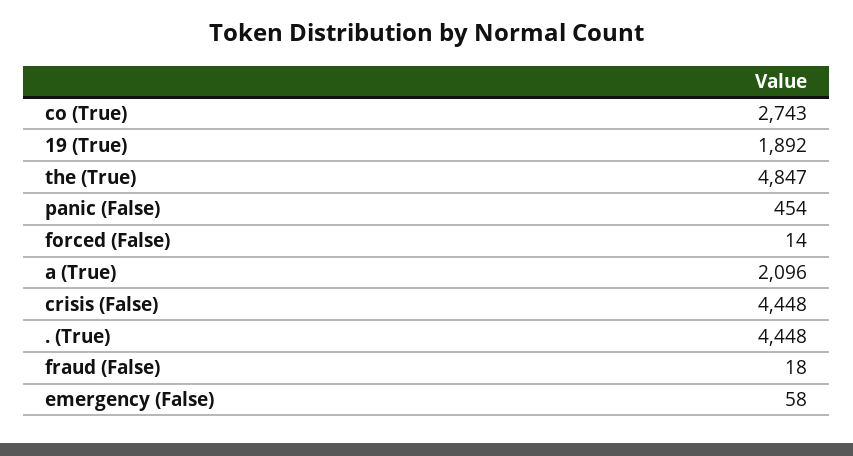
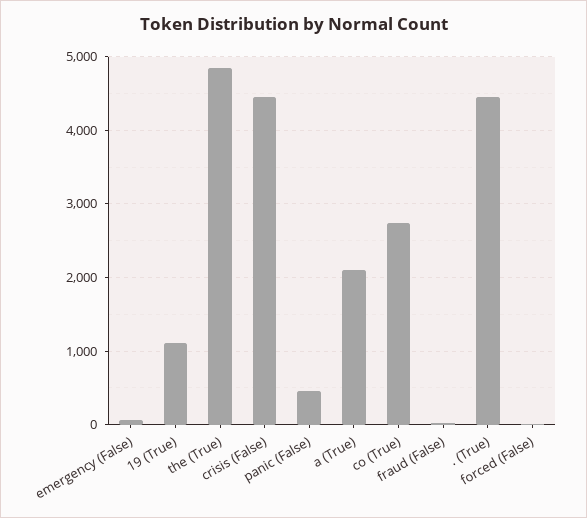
19 (True): 1892 -> 1100

